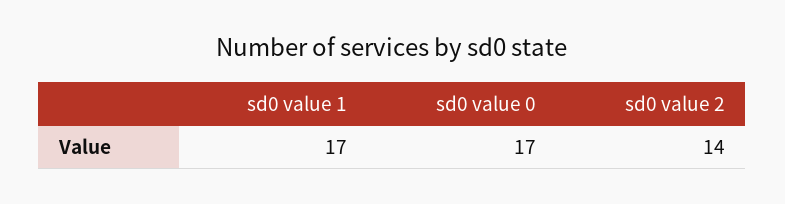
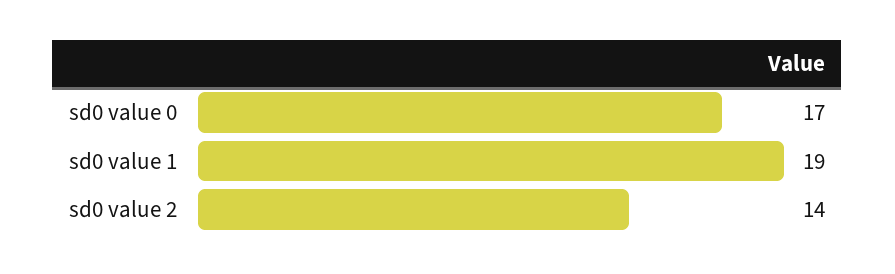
sd0 value 1: 17 -> 19

